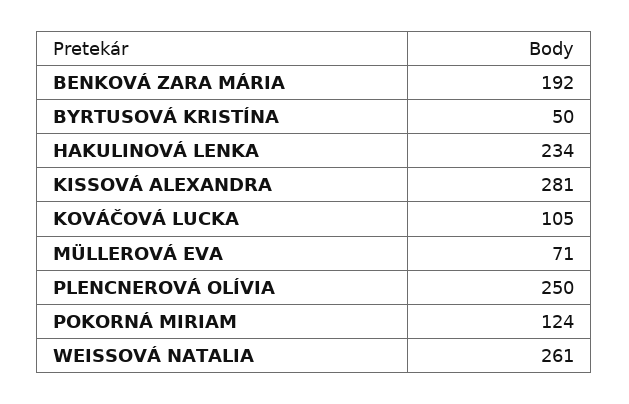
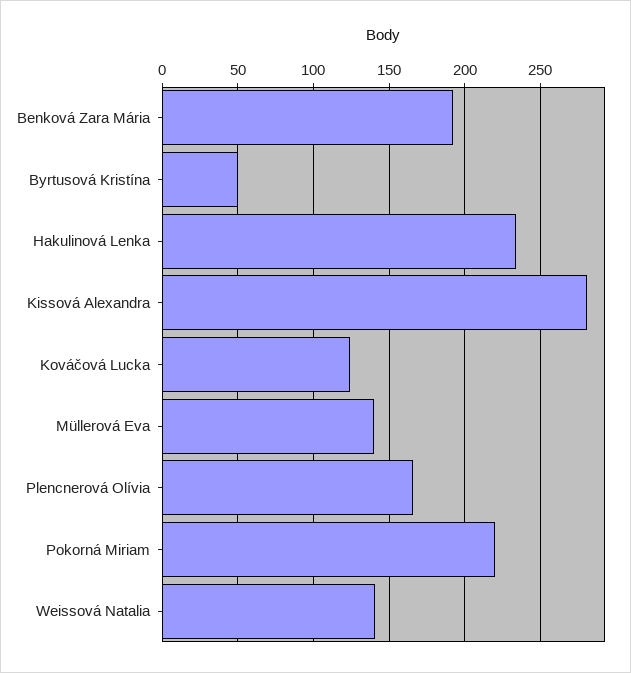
KOVÁČOVÁ LUCKA: 105 -> 125
MÜLLEROVÁ EVA: 71 -> 140
PLENCNEROVÁ OLÍVIA: 250 -> 165
POKORNÁ MIRIAM: 124 -> 220
WEISSOVÁ NATALIA: 261 -> 140

